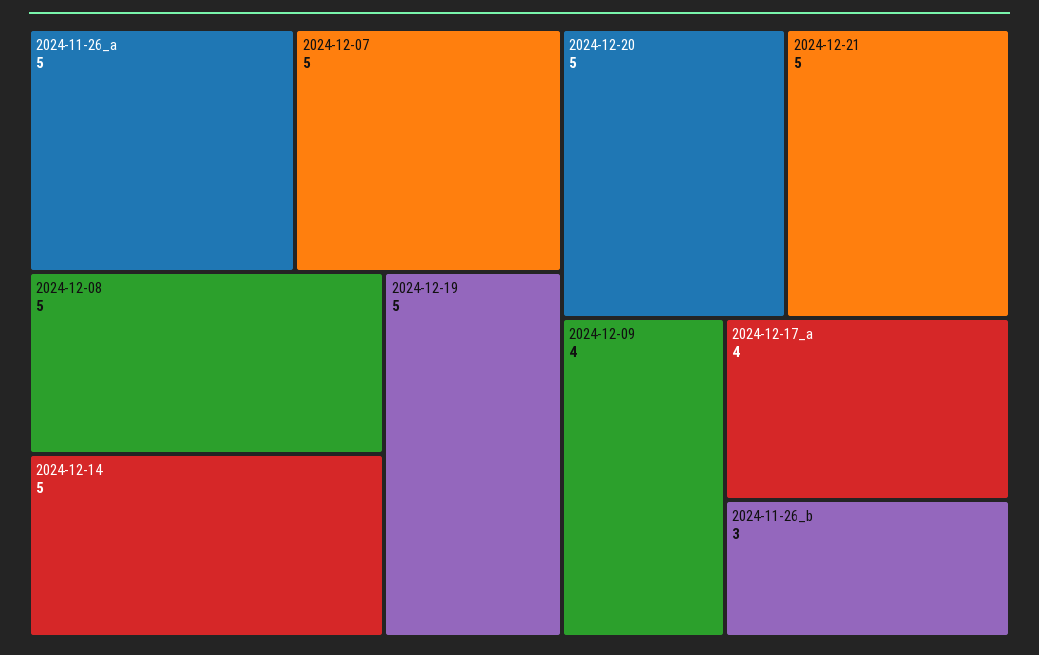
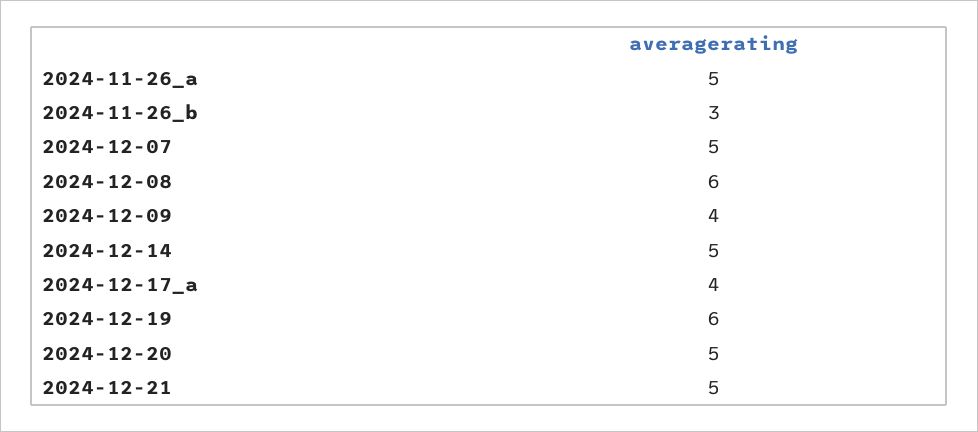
2024-12-08: 5 -> 6
2024-12-19: 5 -> 6

